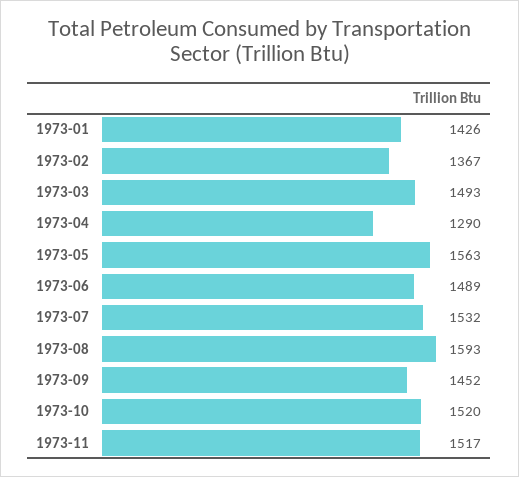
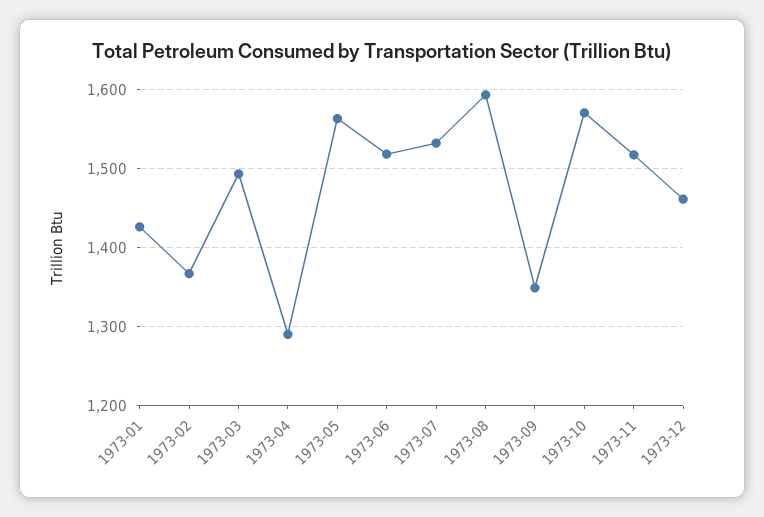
1973-06: 1489 -> 1520
1973-09: 1452 -> 1350
1973-10: 1520 -> 1570
1973-12: none -> 1460

